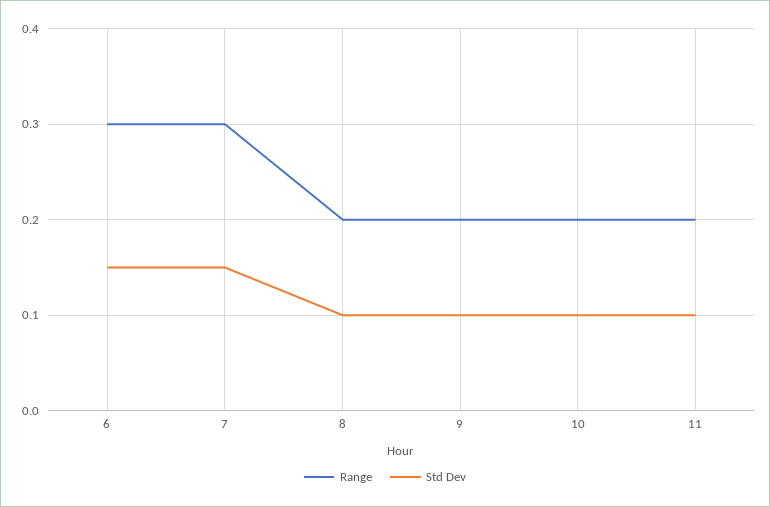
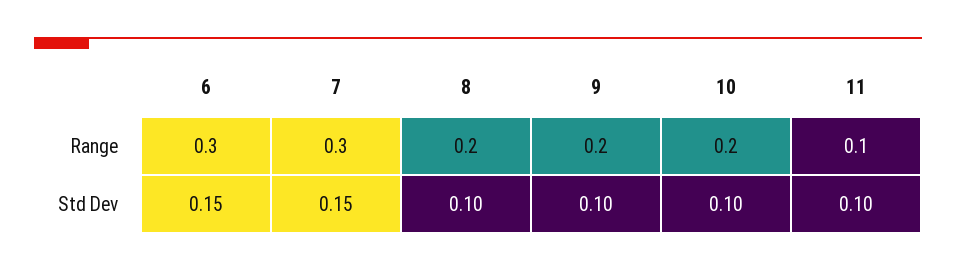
Range, 11: 0.2 -> 0.1

